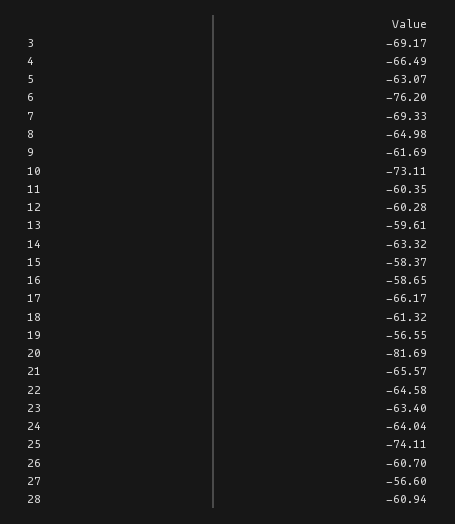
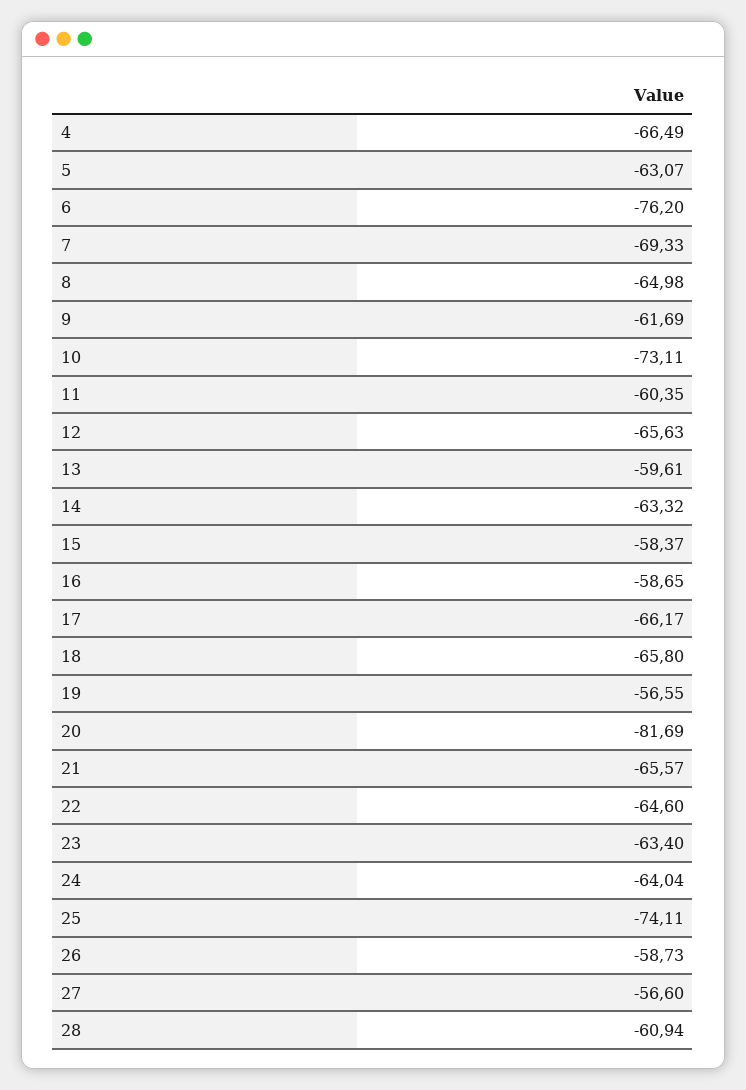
3: -69.17 -> none
12: -60.28 -> -65.63
18: -61.32 -> -65.8
22: -64.58 -> -64.6
26: -60.7 -> -58.73

